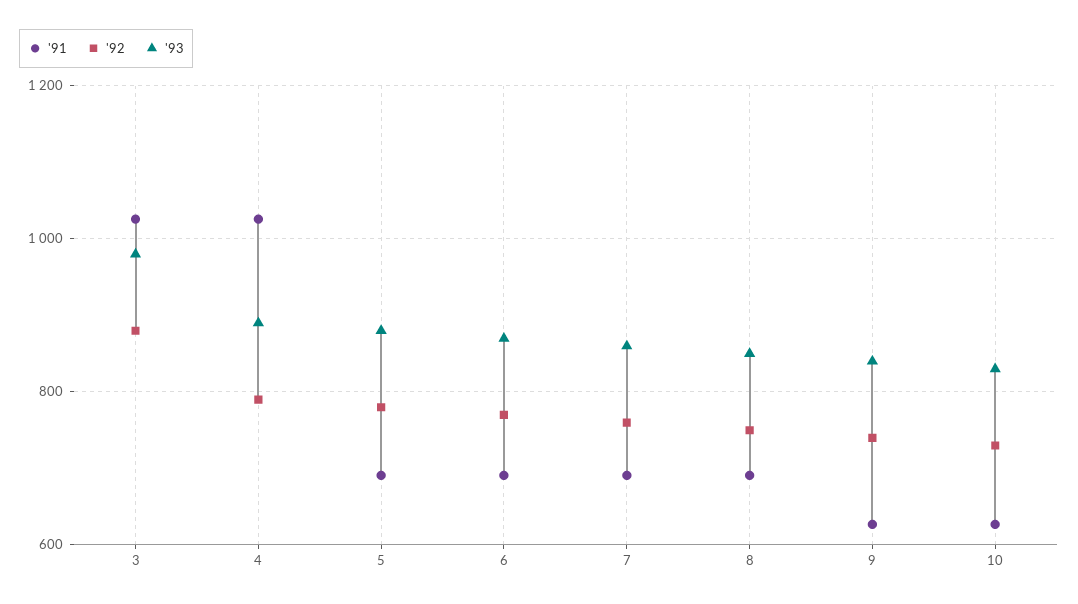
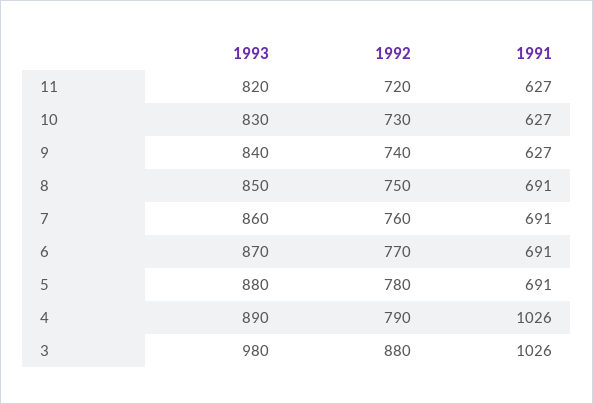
'93, 11: none -> 820
'92, 11: none -> 720
'91, 11: none -> 627

